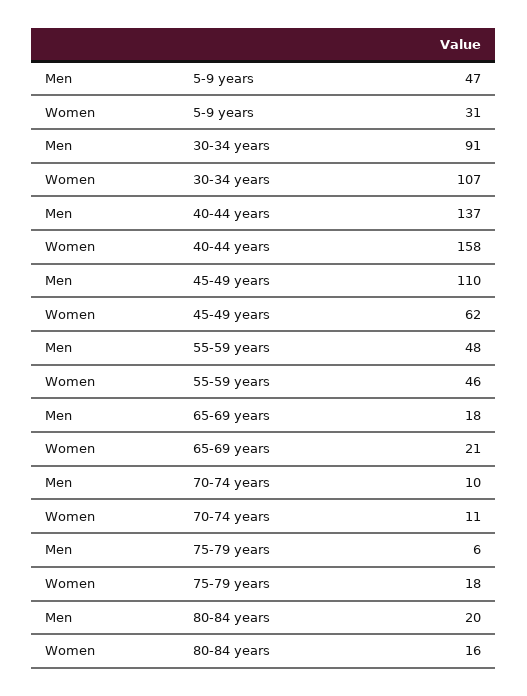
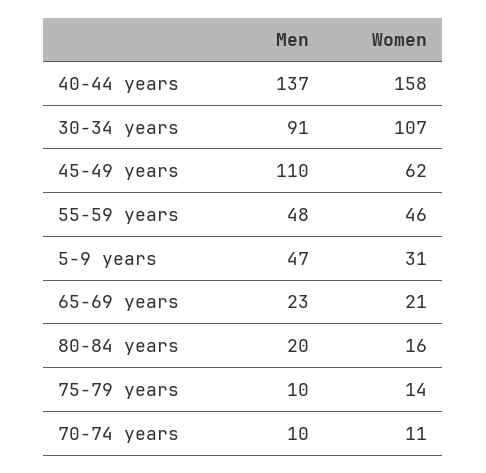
Men, 65-69 years: 18 -> 23
Men, 75-79 years: 6 -> 10
Women, 75-79 years: 18 -> 14

